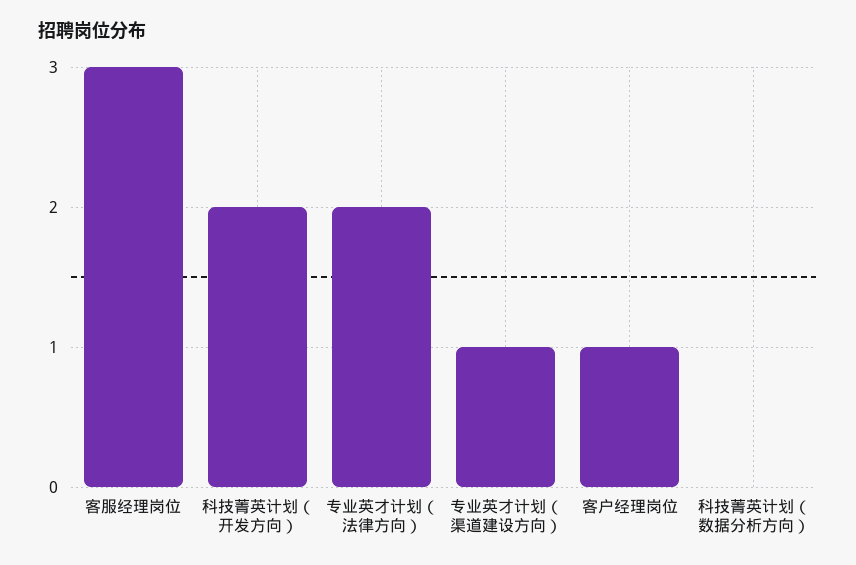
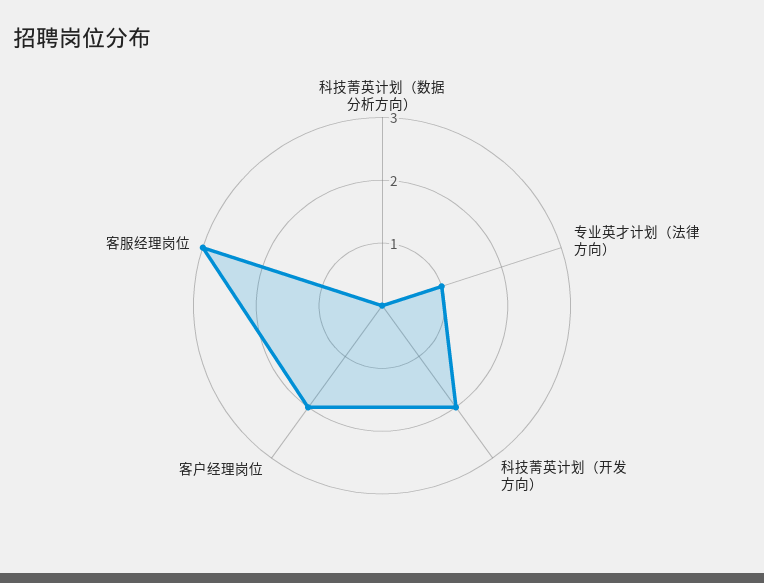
专业英才计划（法律方向）: 2 -> 1
专业英才计划（渠道建设方向）: 1 -> none
客户经理岗位: 1 -> 2

